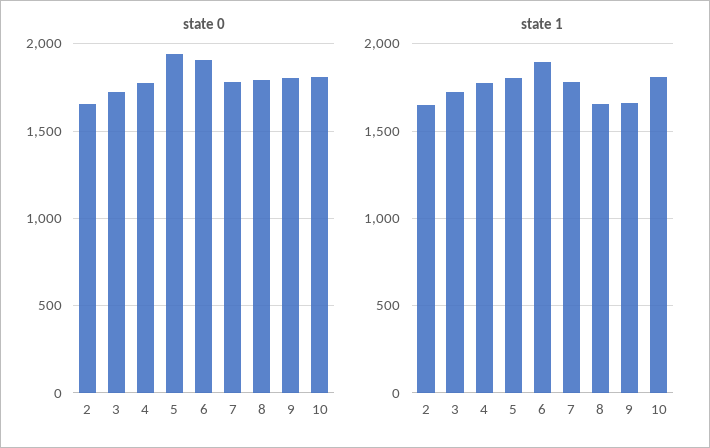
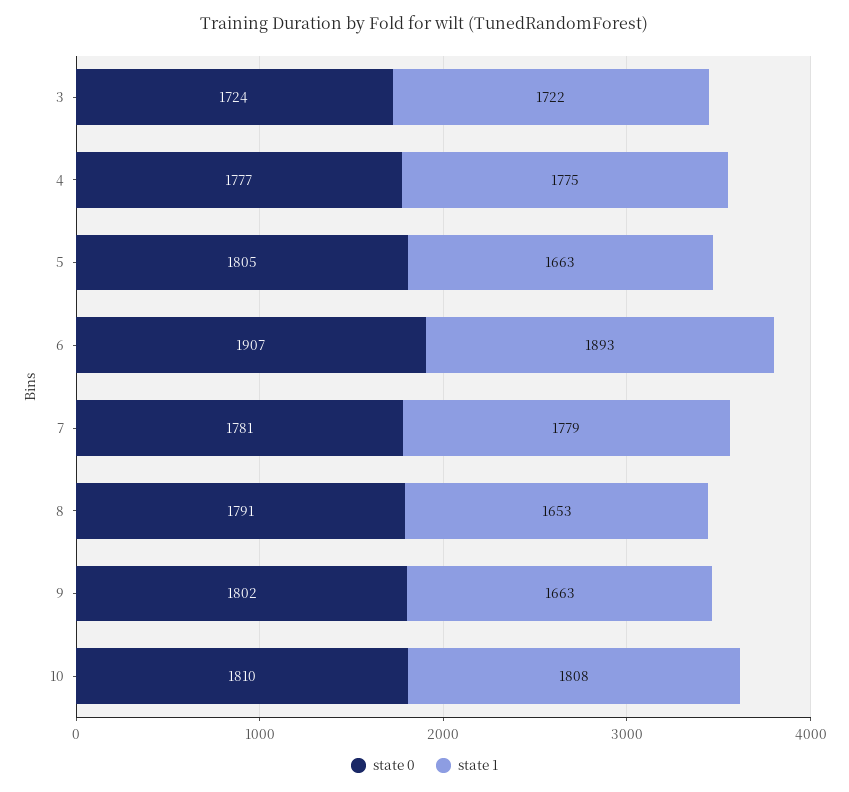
state 0, 2: 1650 -> none
state 0, 5: 1950 -> 1805
state 1, 2: 1650 -> none
state 1, 5: 1800 -> 1663

